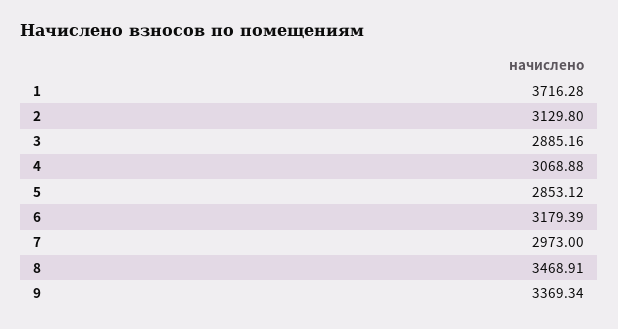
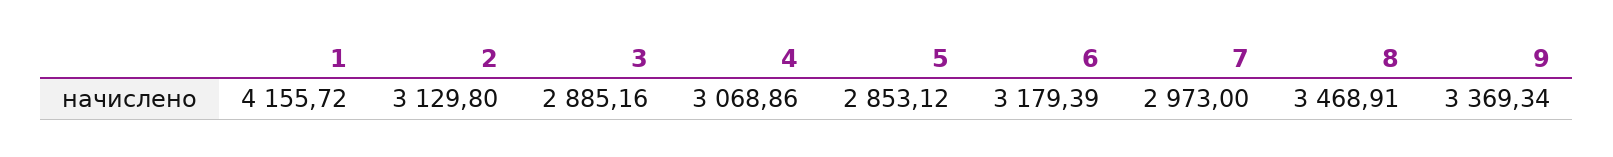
1: 3716.28 -> 4155.72
4: 3068.88 -> 3068.86

